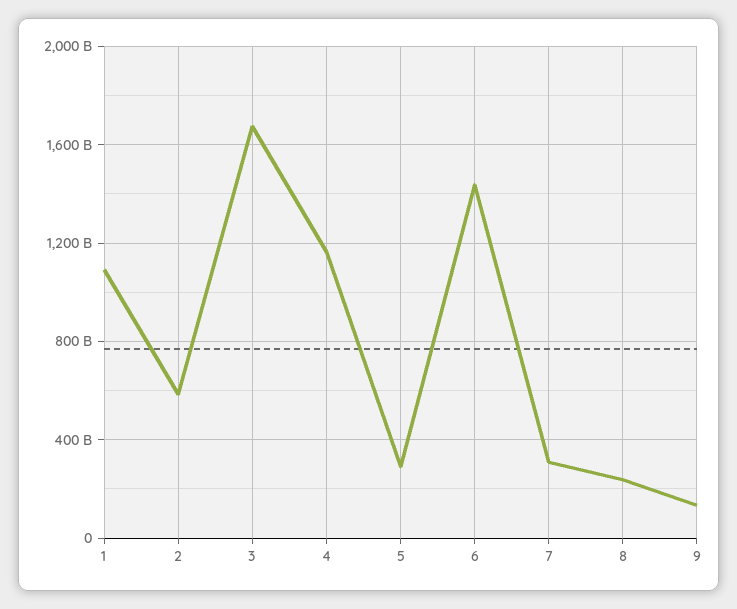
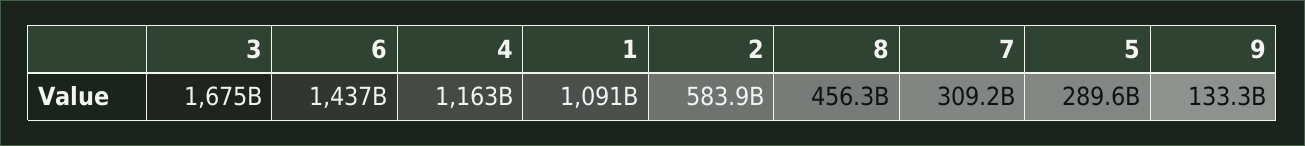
8: 250000000000 -> 456300000000

